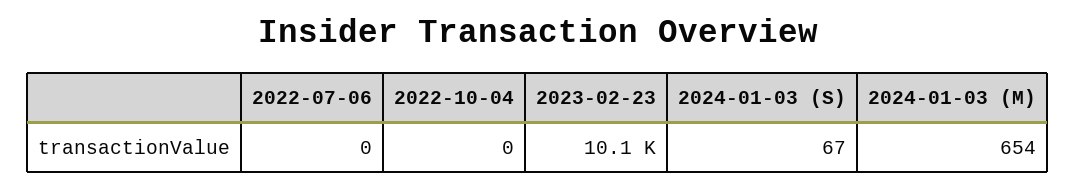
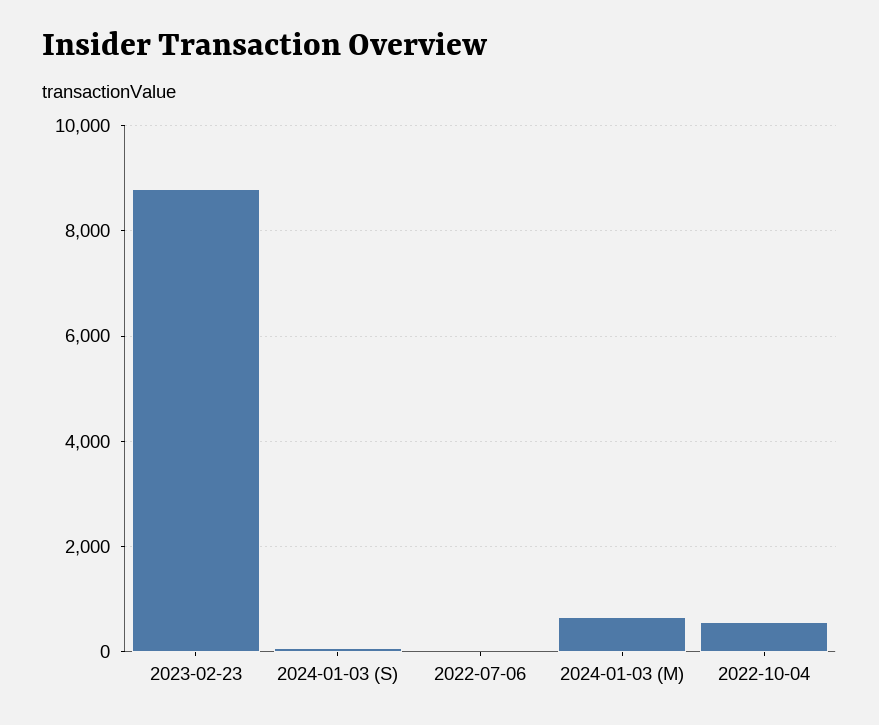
2022-10-04: 0 -> 600
2023-02-23: 10100 -> 8800

